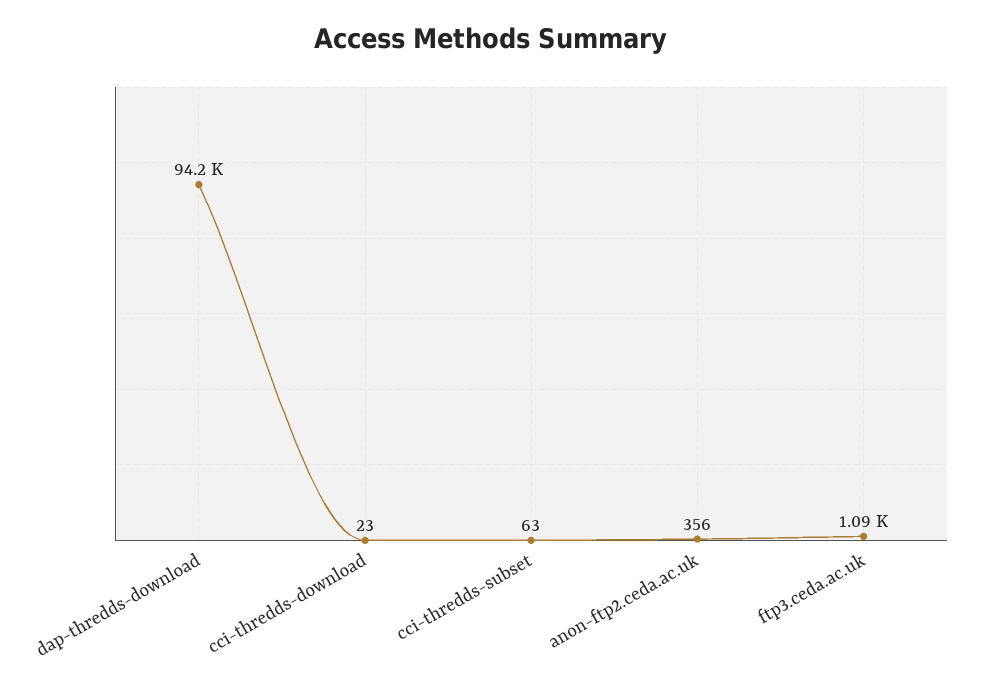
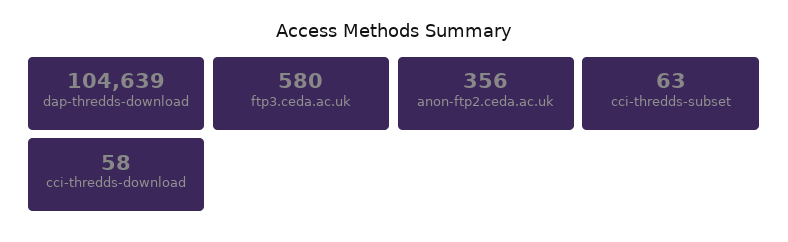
dap-thredds-download: 94200 -> 104639
cci-thredds-download: 23 -> 58
ftp3.ceda.ac.uk: 1090 -> 580

